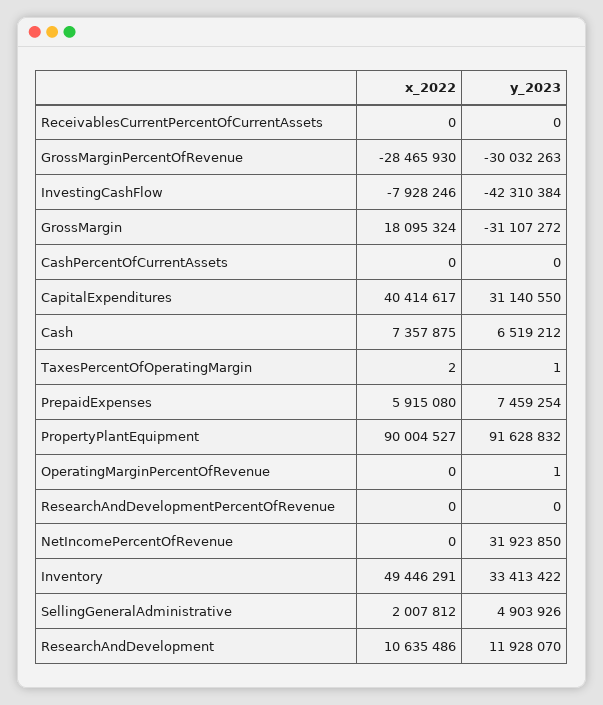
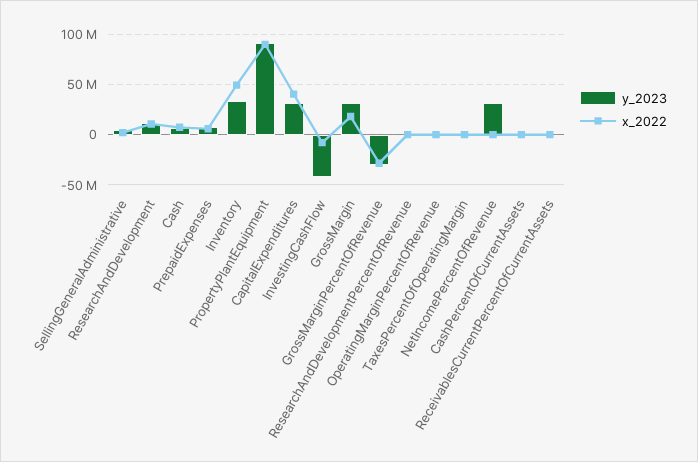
y_2023, GrossMargin: -31107272 -> 30000000

